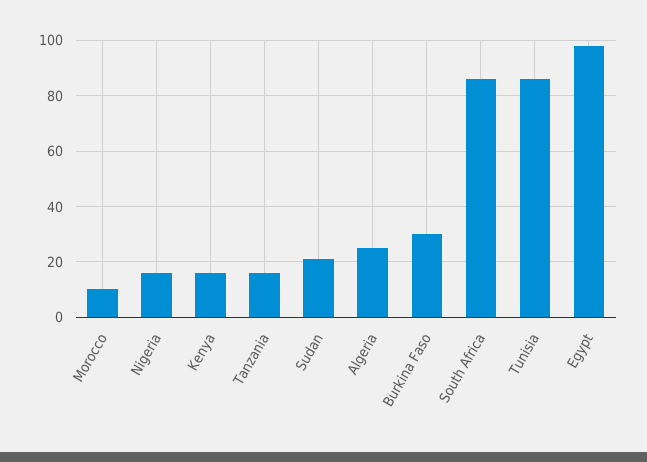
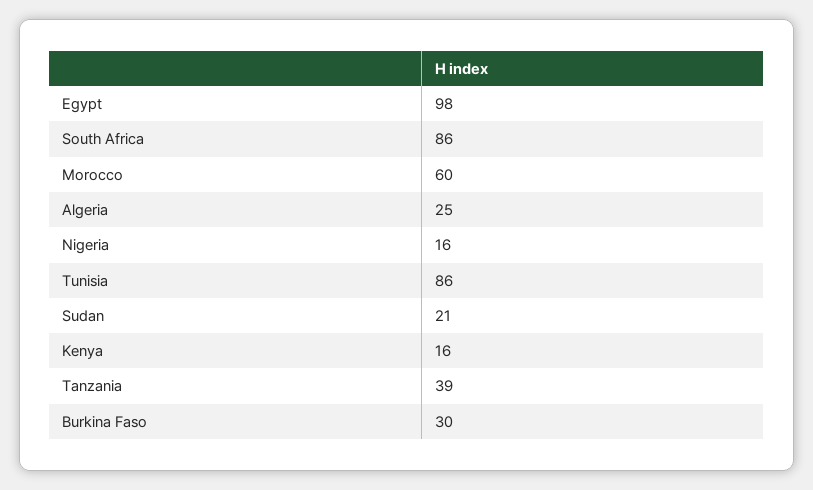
Morocco: 10 -> 60
Tanzania: 15 -> 39

